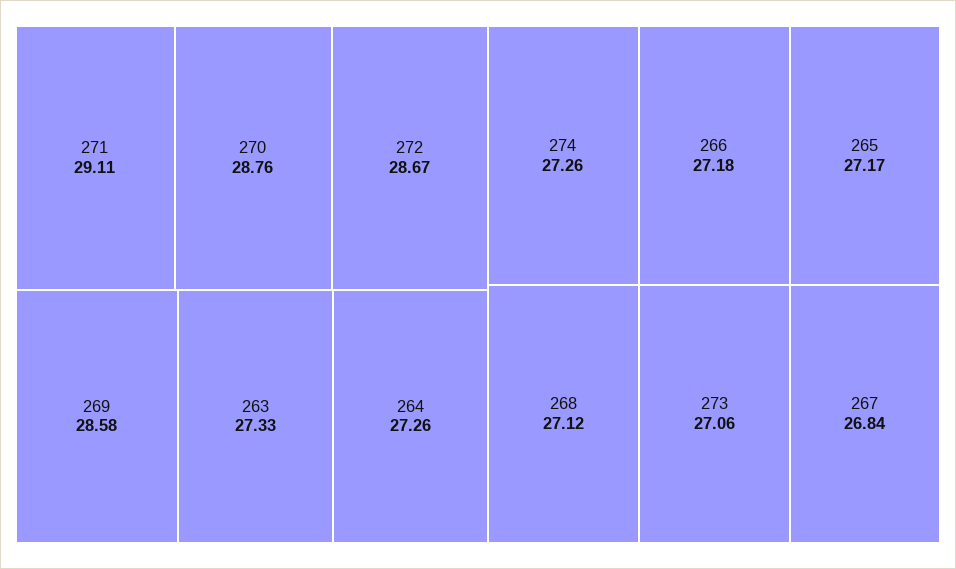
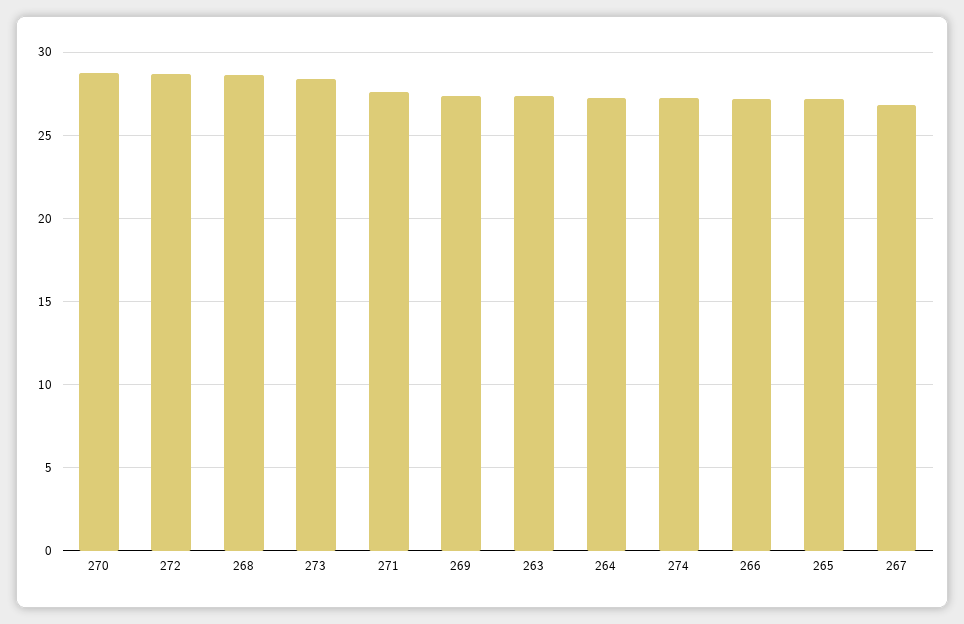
271: 29.11 -> 27.5
269: 28.58 -> 27.5
268: 27.12 -> 28.5
273: 27.06 -> 28.5

